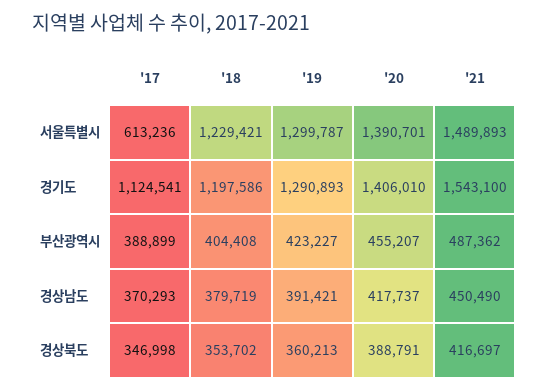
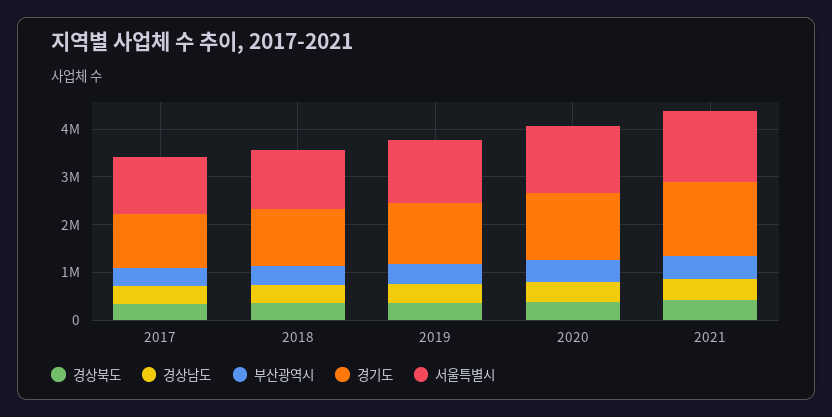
서울특별시, '17: 613236 -> 1200000

